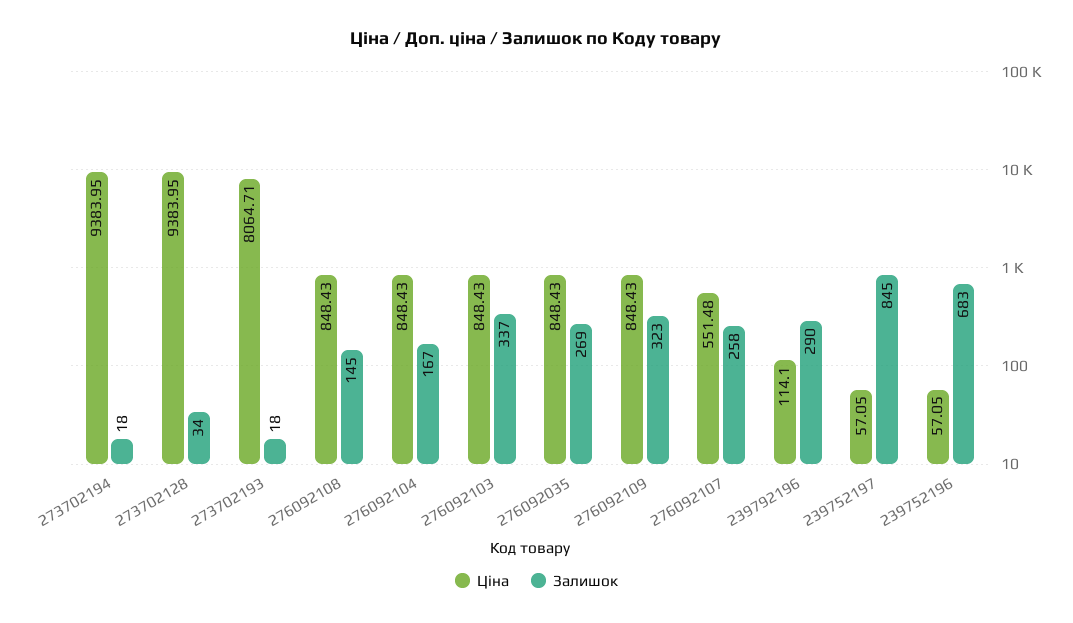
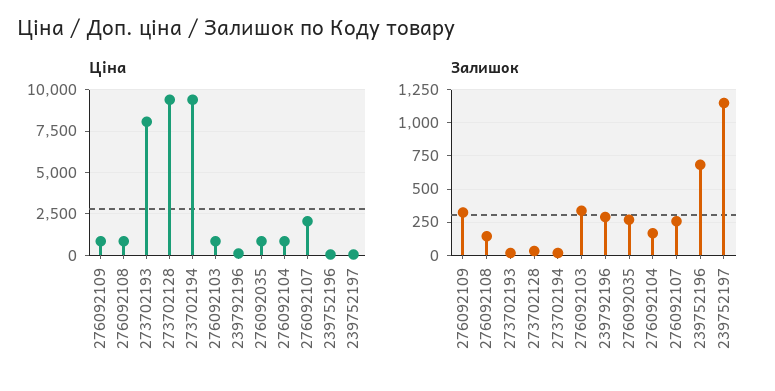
Ціна, 276092107: 551.48 -> 2000
Залишок, 239752197: 845 -> 1150

